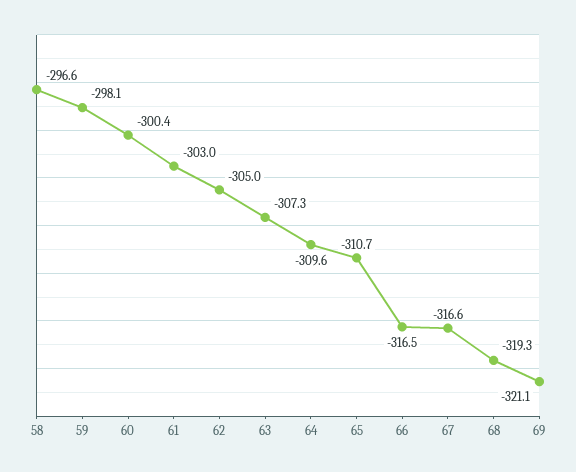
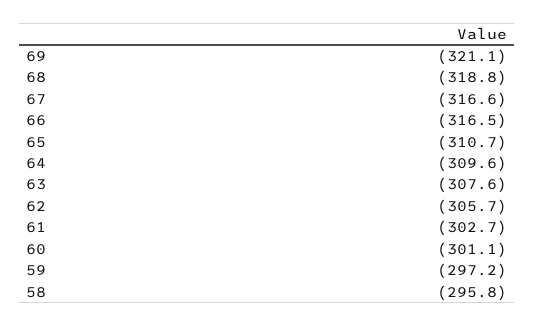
58: -296.6 -> -295.8
59: -298.1 -> -297.2
60: -300.4 -> -301.1
61: -303 -> -302.7
62: -305 -> -305.7
63: -307.3 -> -307.6
68: -319.3 -> -318.8

